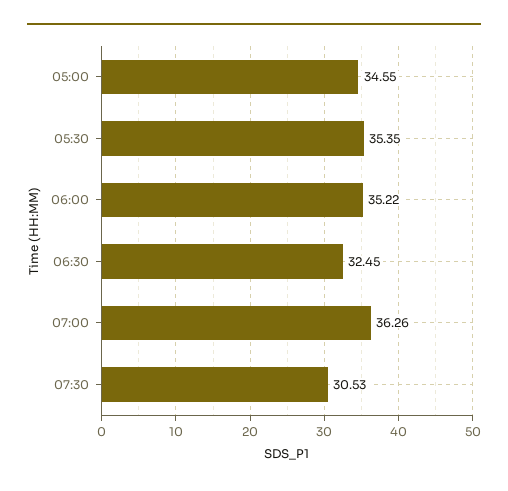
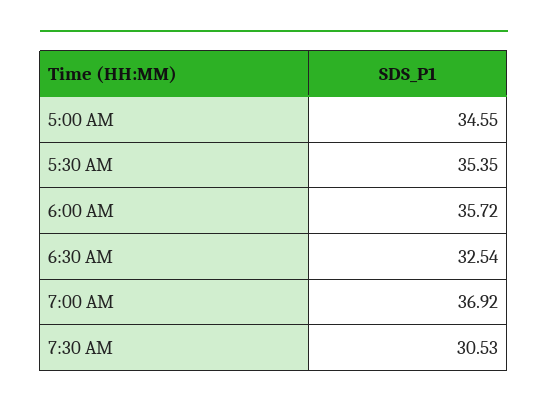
06:00: 35.22 -> 35.72
06:30: 32.45 -> 32.54
07:00: 36.26 -> 36.92

